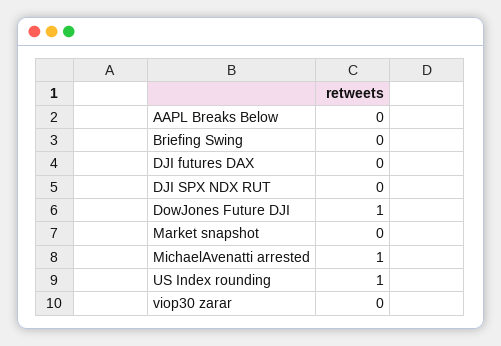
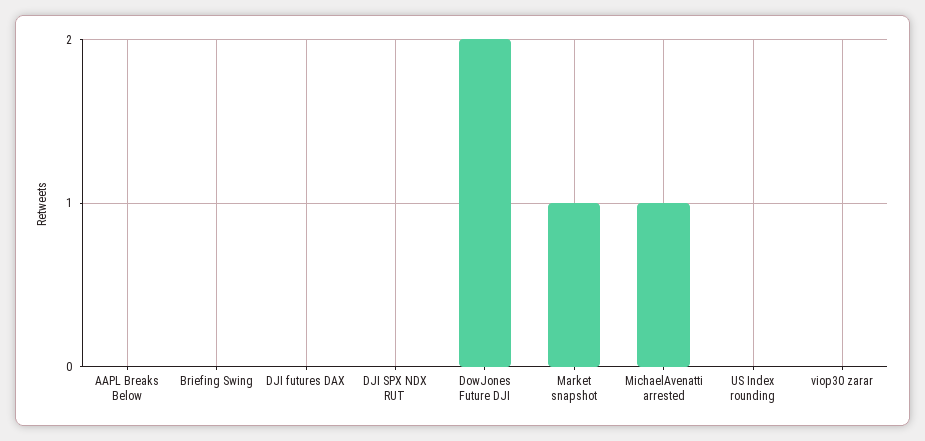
DowJones Future DJI: 1 -> 2
Market snapshot: 0 -> 1
US Index rounding: 1 -> 0

